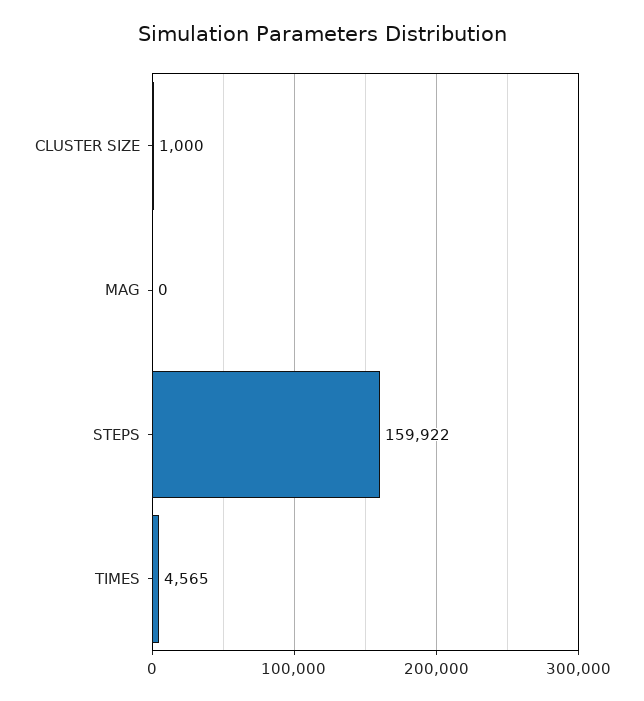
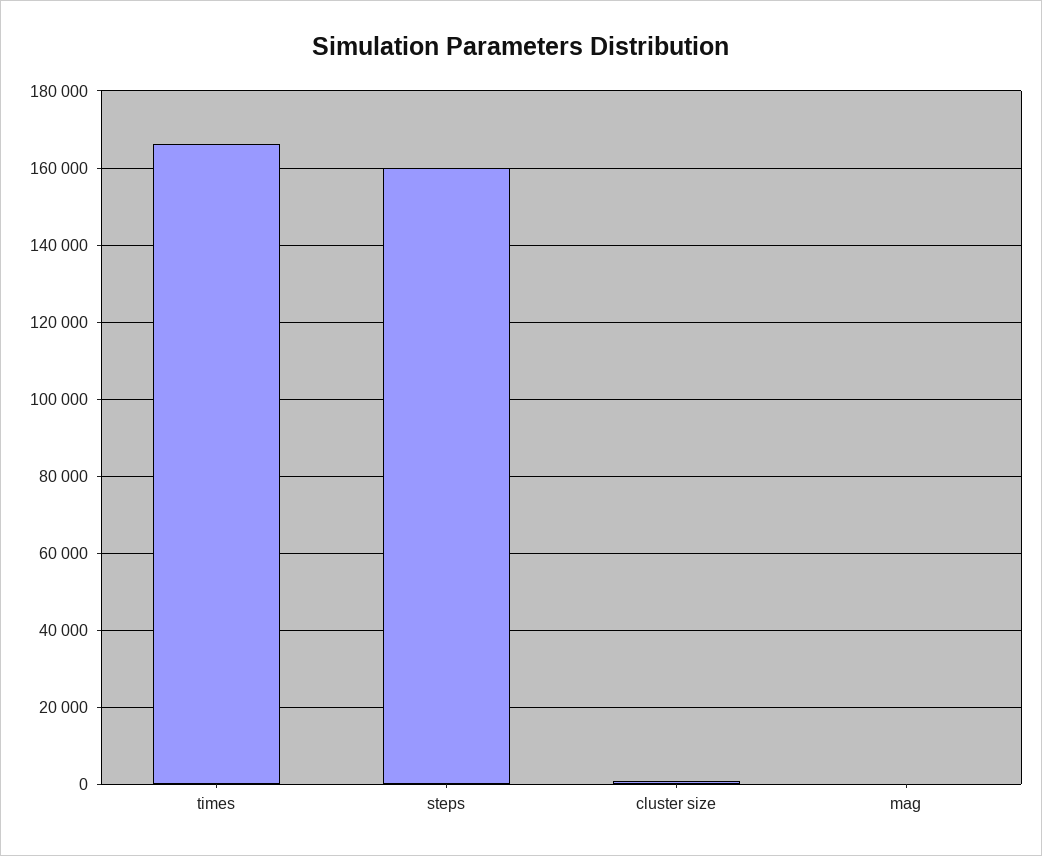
TIMES: 4565 -> 166000

